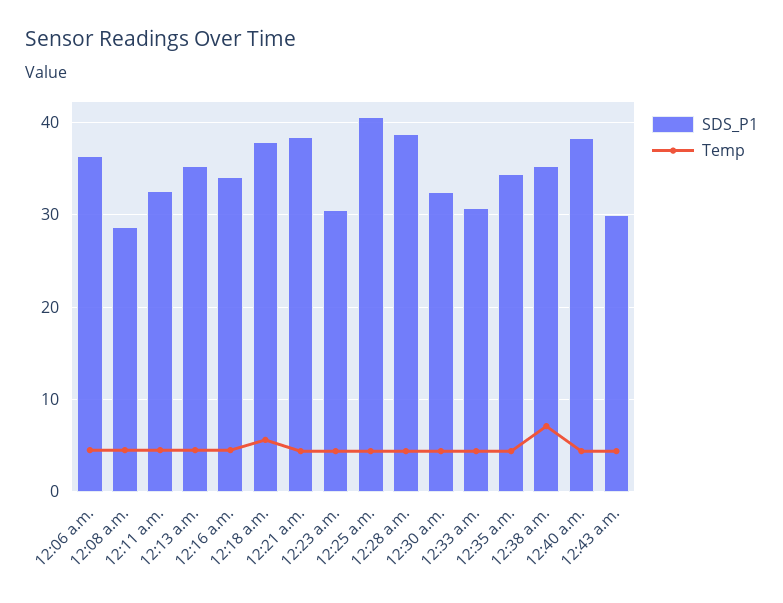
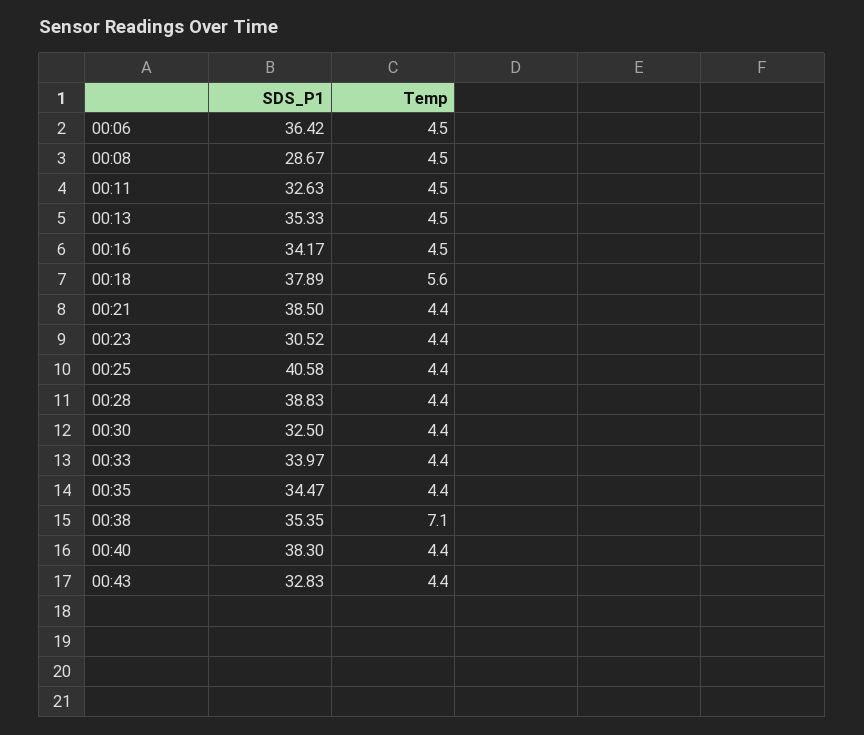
SDS_P1, 12:33 a.m.: 31 -> 33.97
SDS_P1, 12:43 a.m.: 30 -> 32.83

